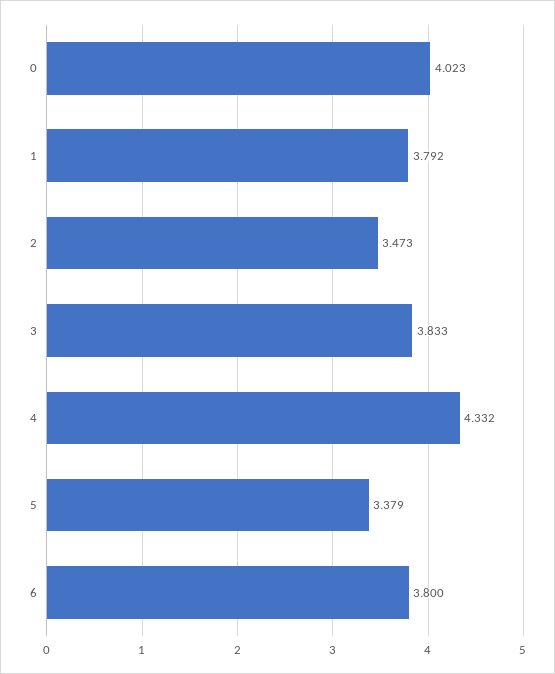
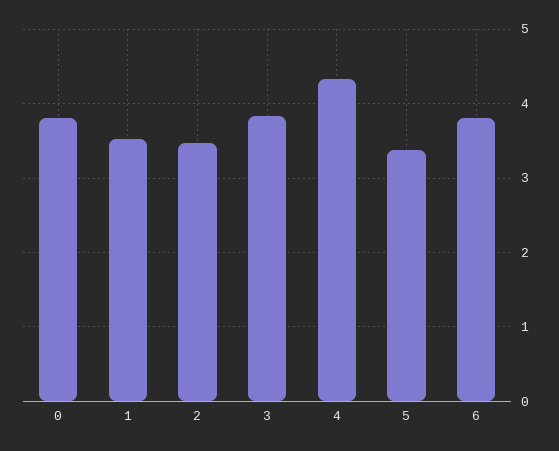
0: 4.023 -> 3.8
1: 3.792 -> 3.5

